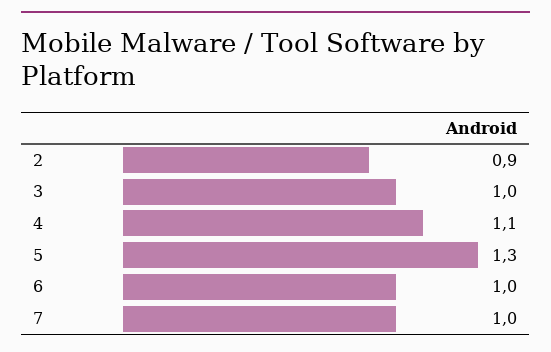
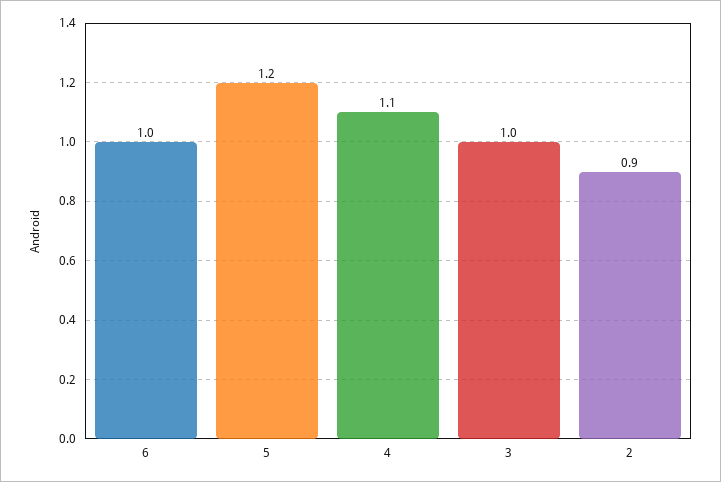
5: 1.3 -> 1.2
7: 1 -> none

